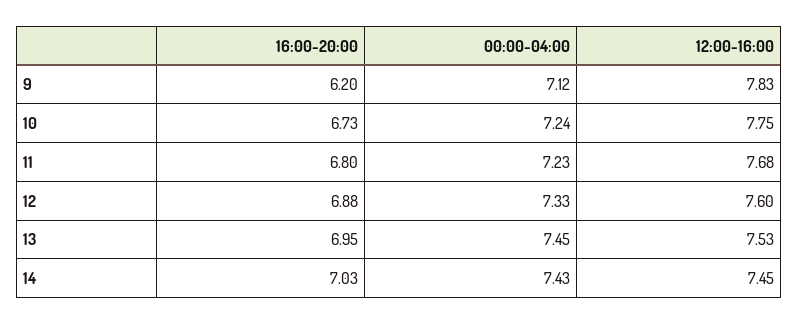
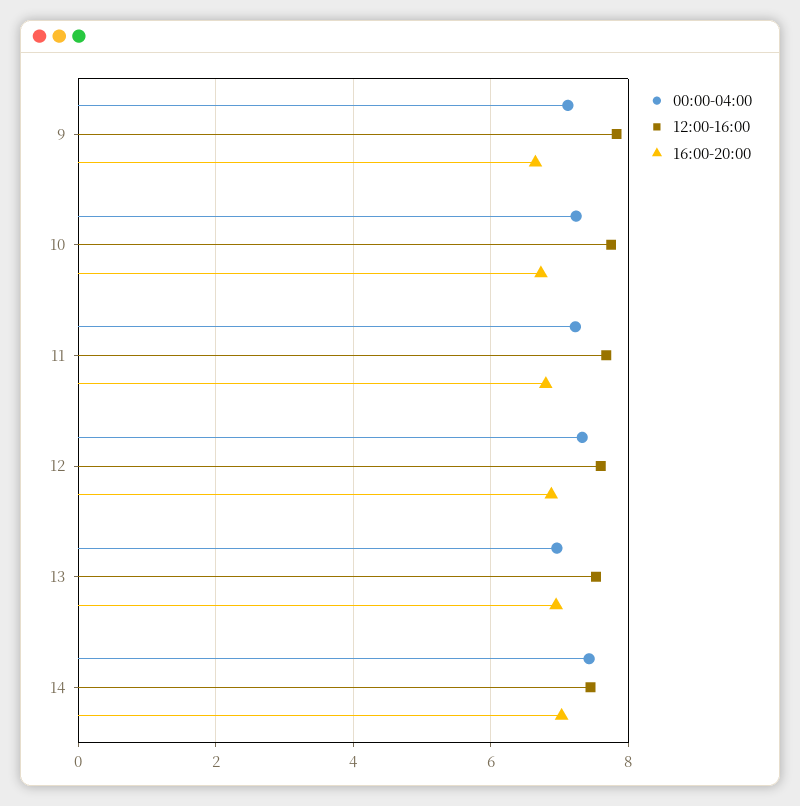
16:00-20:00, 9: 6.2 -> 6.6
00:00-04:00, 13: 7.45 -> 7

